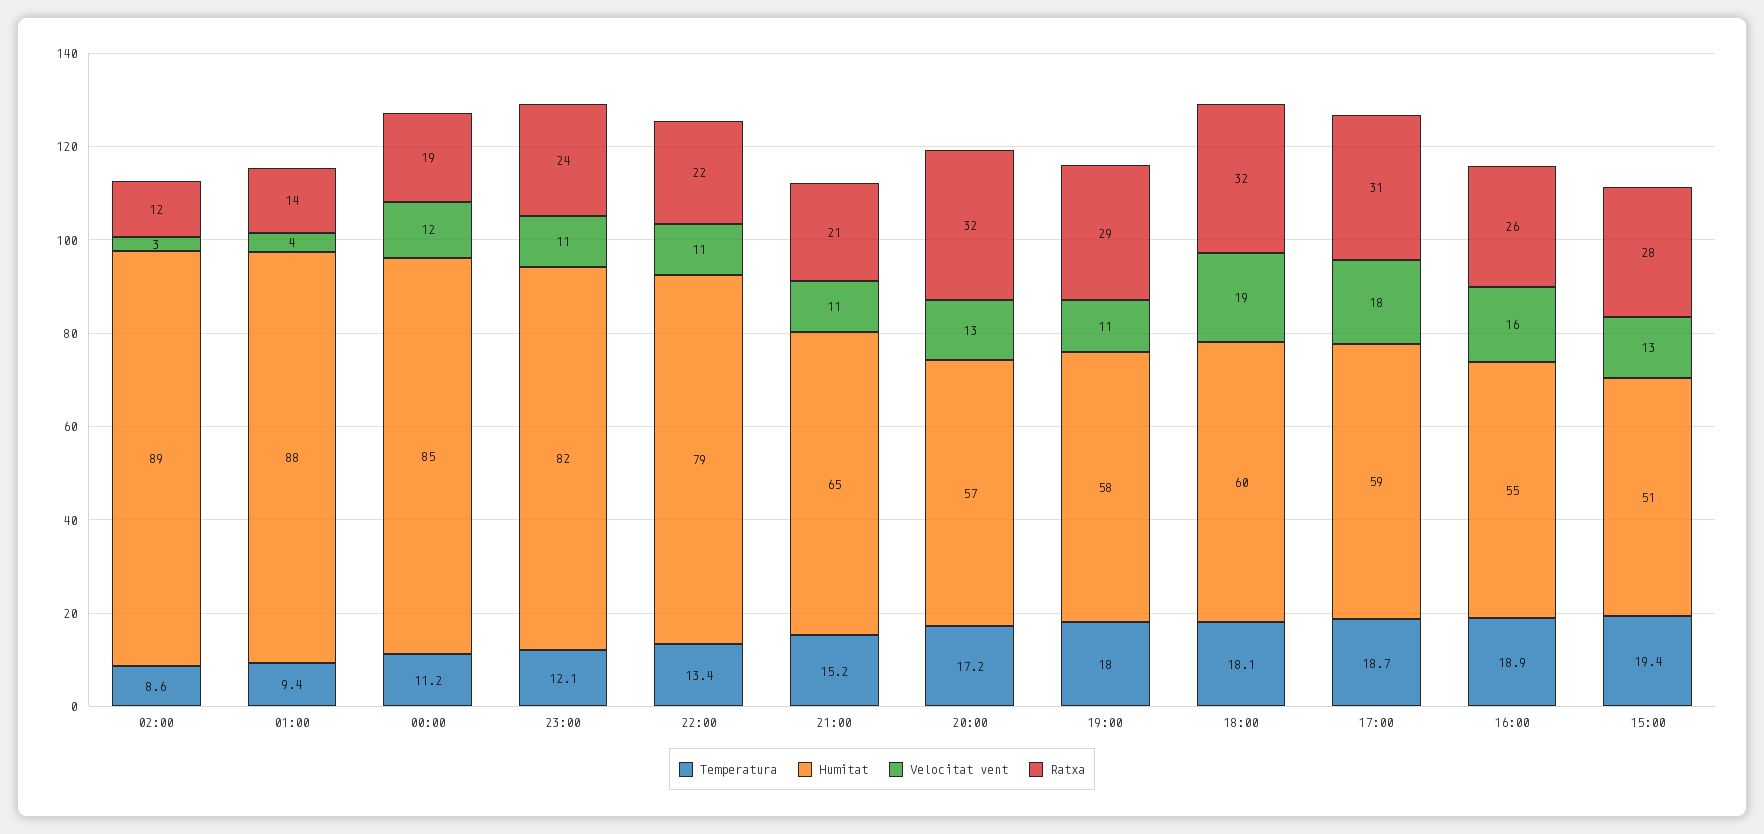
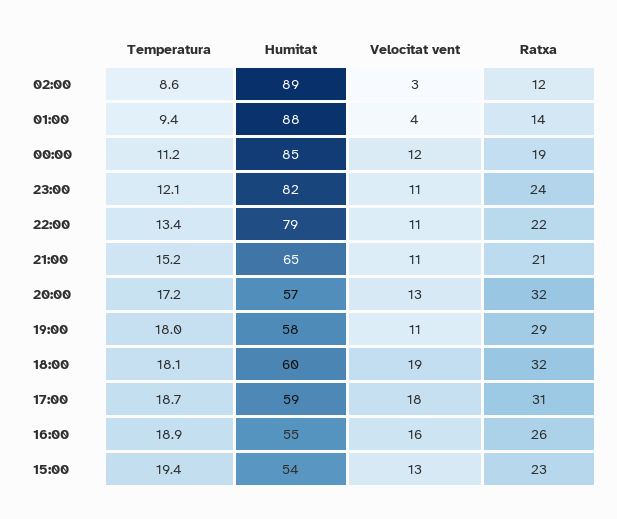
Humitat, 15:00: 51 -> 54
Ratxa, 15:00: 28 -> 23

